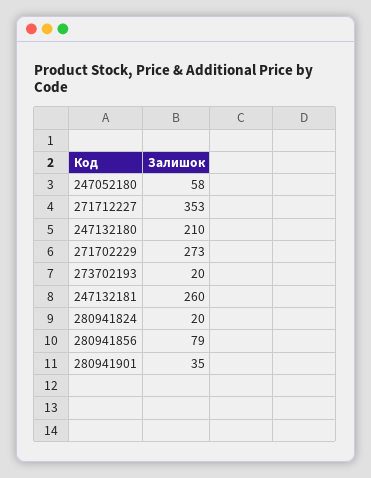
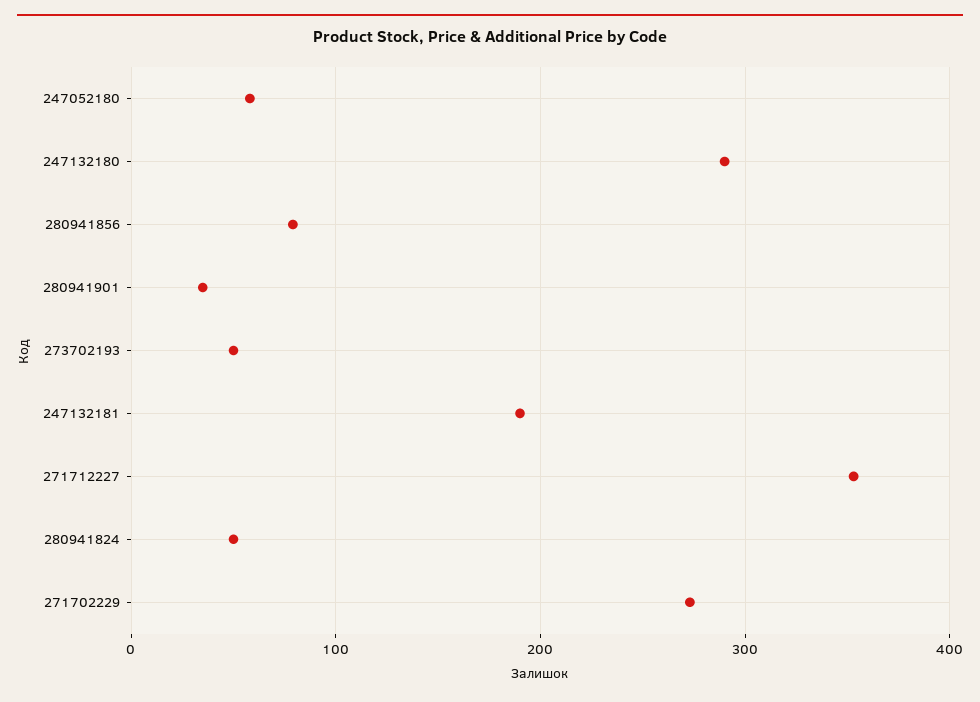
247132180: 210 -> 290
273702193: 20 -> 50
247132181: 260 -> 190
280941824: 20 -> 50

